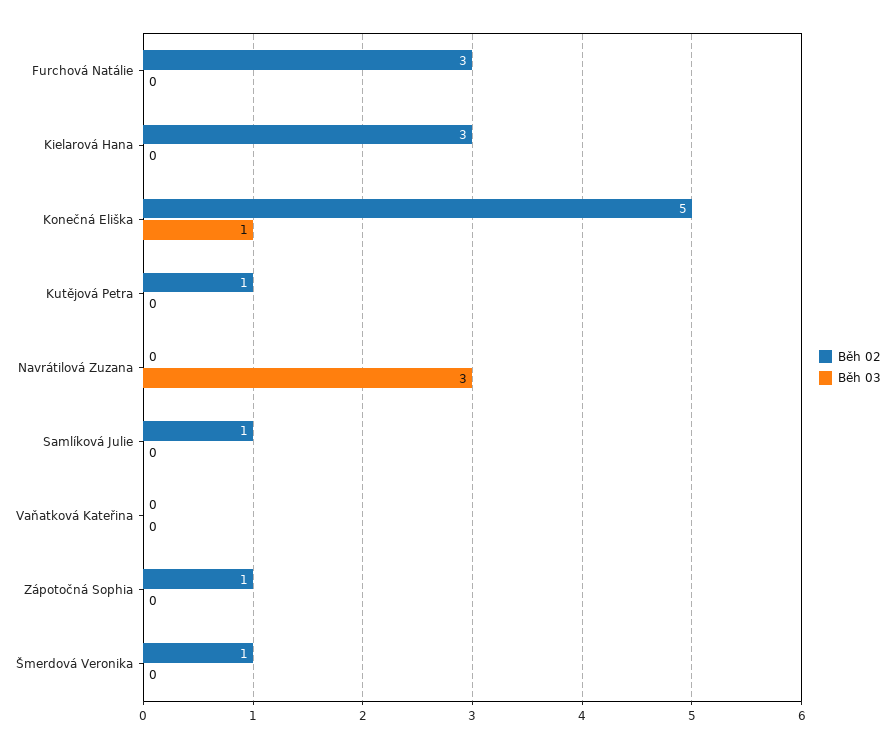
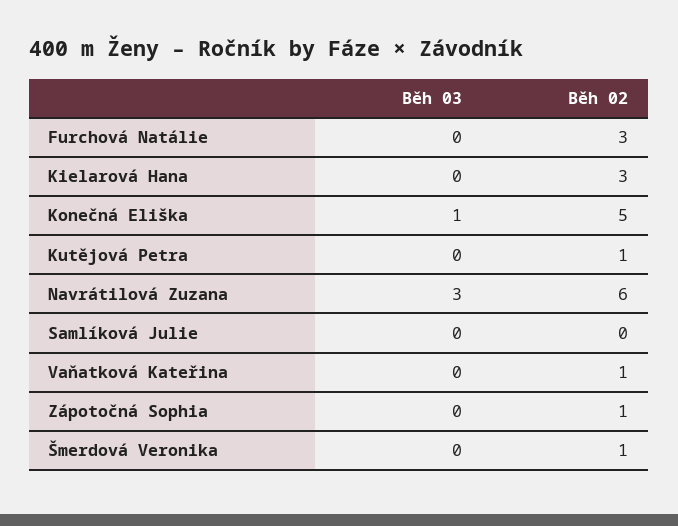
Běh 02, Navrátilová Zuzana: 0 -> 6
Běh 02, Samlíková Julie: 1 -> 0
Běh 02, Vaňatková Kateřina: 0 -> 1

